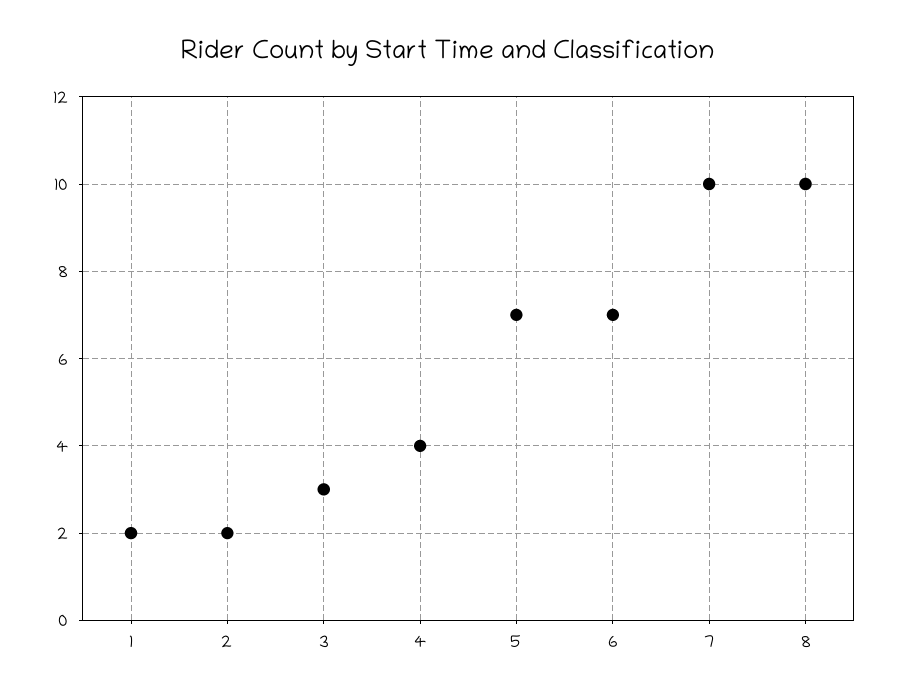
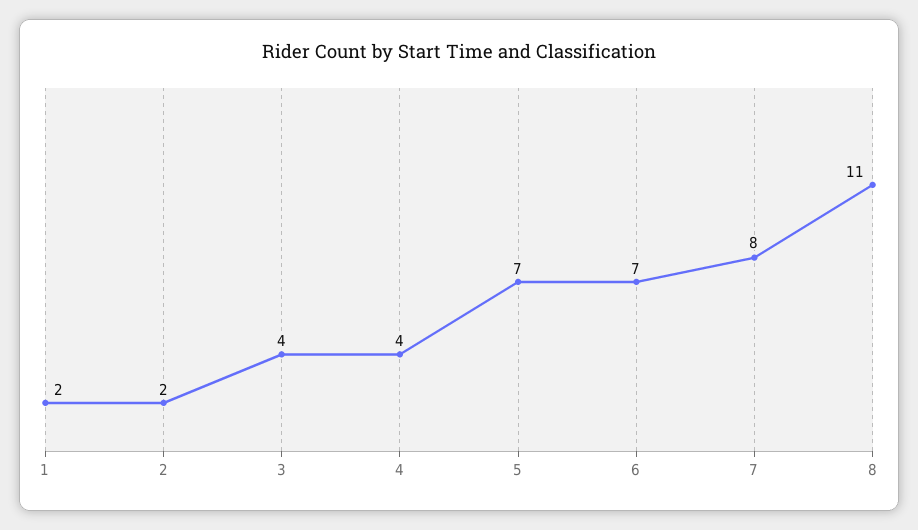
3: 3 -> 4
7: 10 -> 8
8: 10 -> 11

